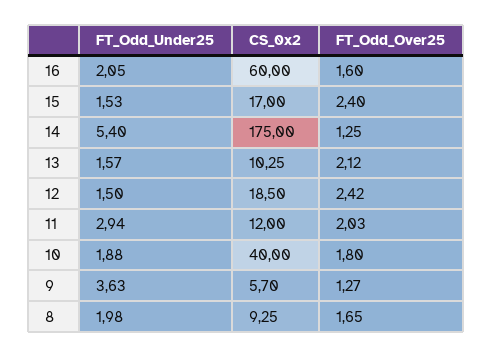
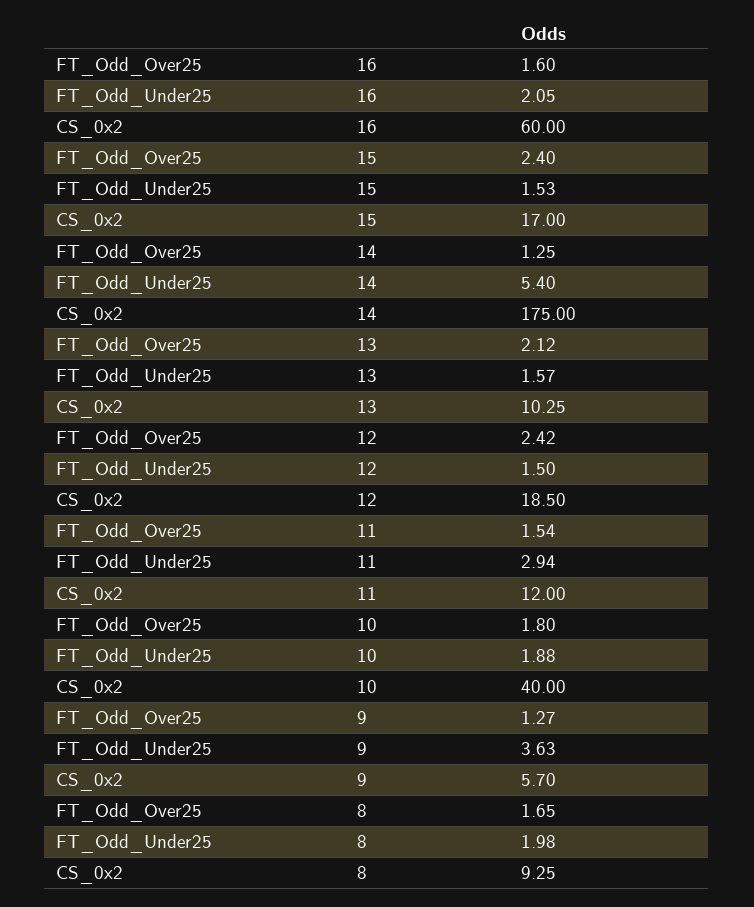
FT_Odd_Over25, 11: 2.03 -> 1.54

